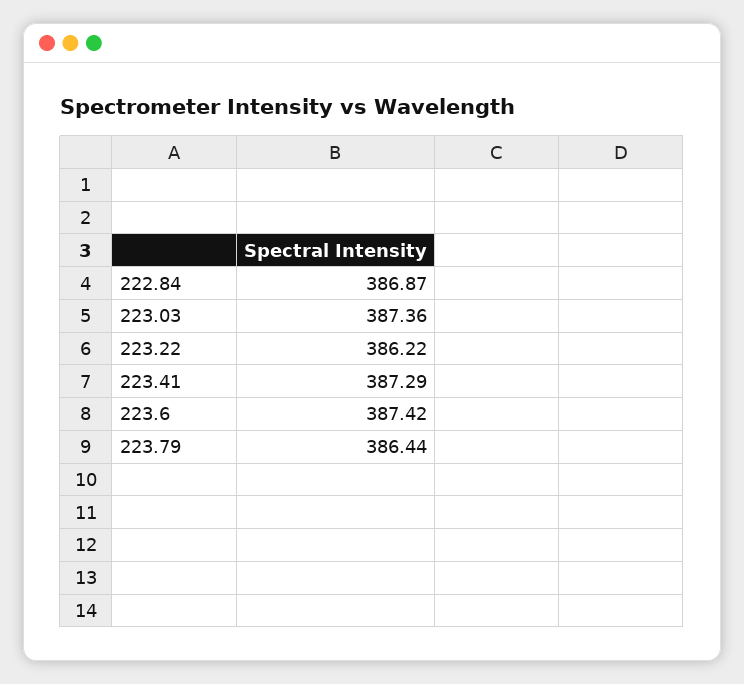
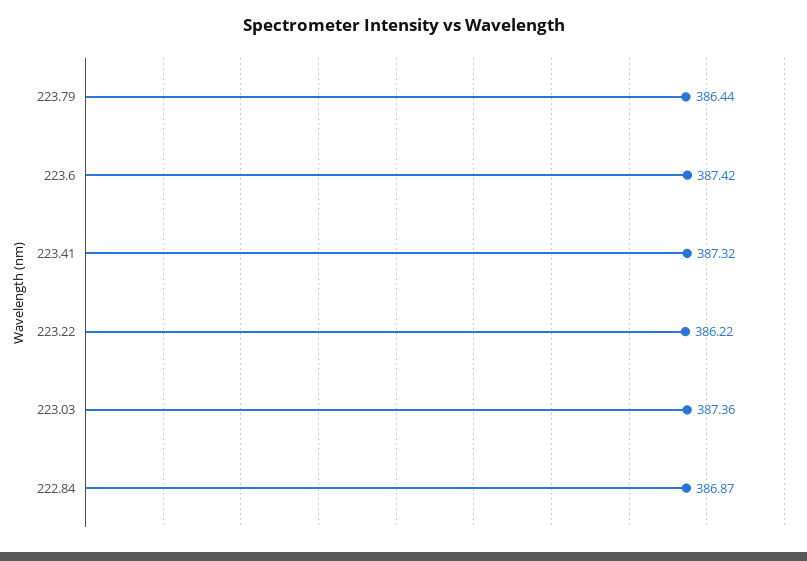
223.41: 387.29 -> 387.32

